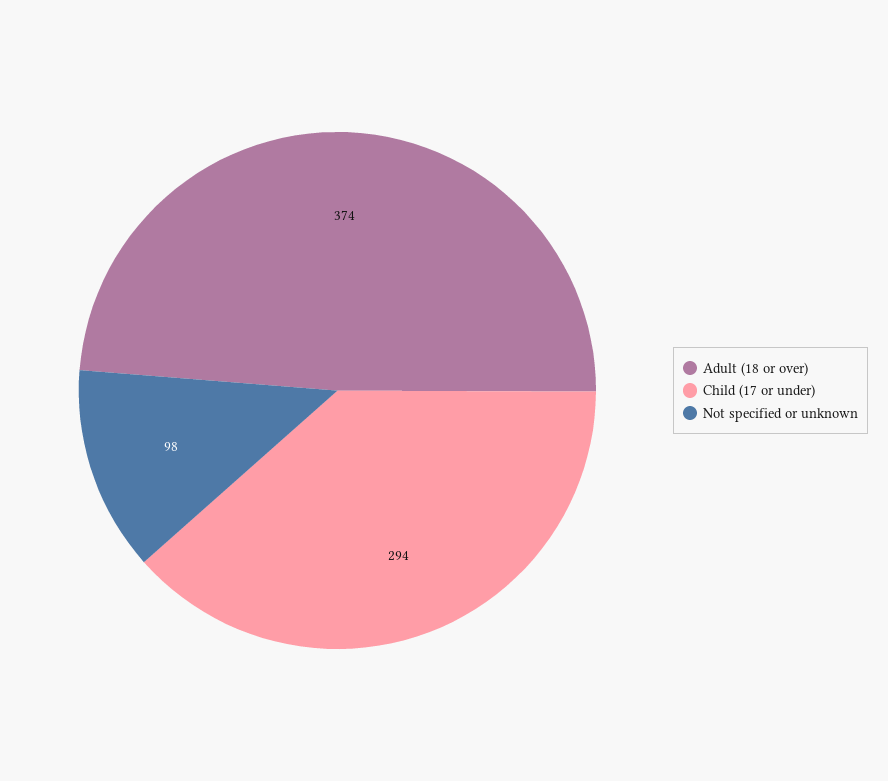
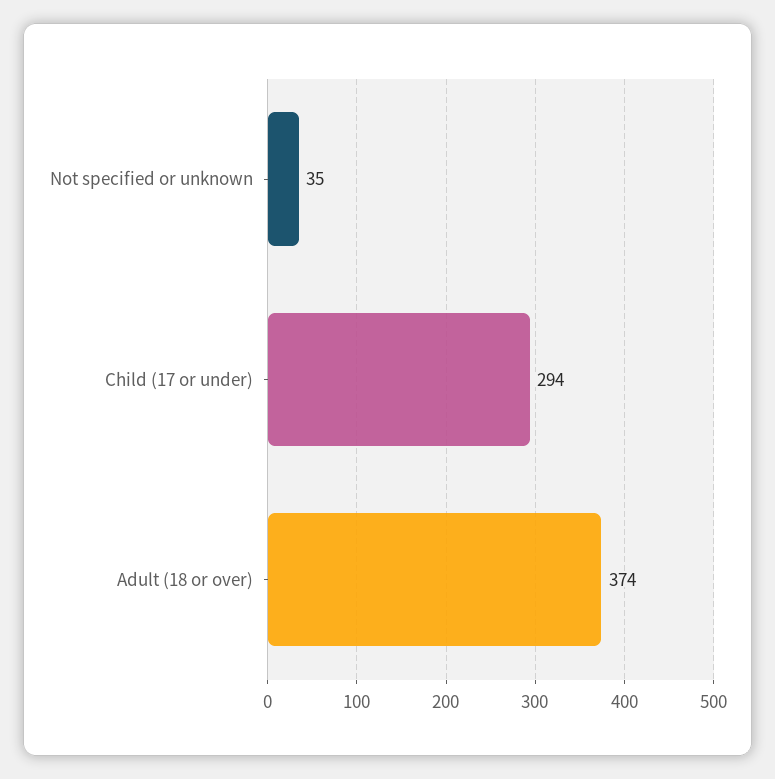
Not specified or unknown: 98 -> 35

